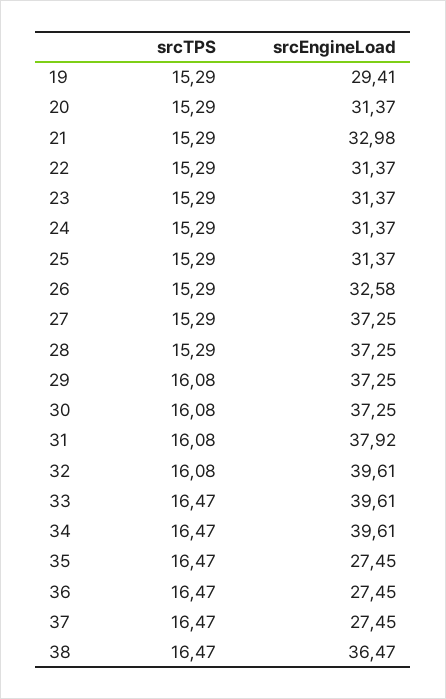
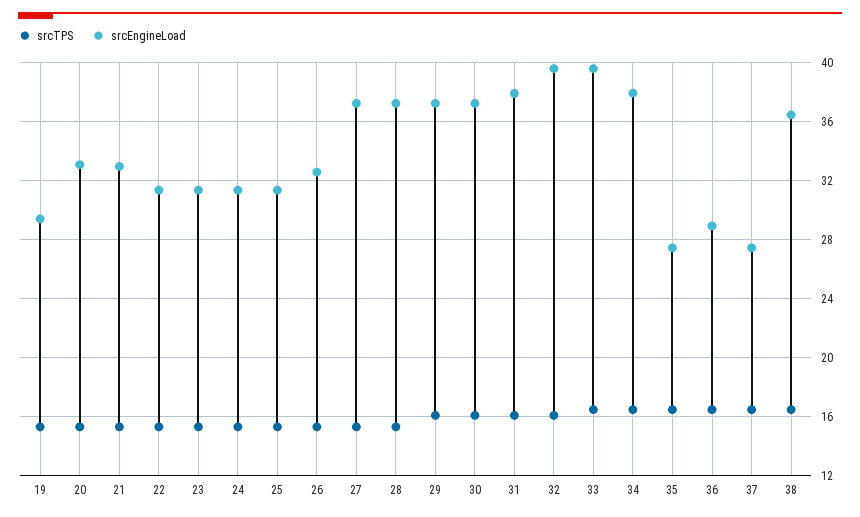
srcEngineLoad, 20: 31.37 -> 33
srcEngineLoad, 34: 39.61 -> 38
srcEngineLoad, 36: 27.45 -> 29

